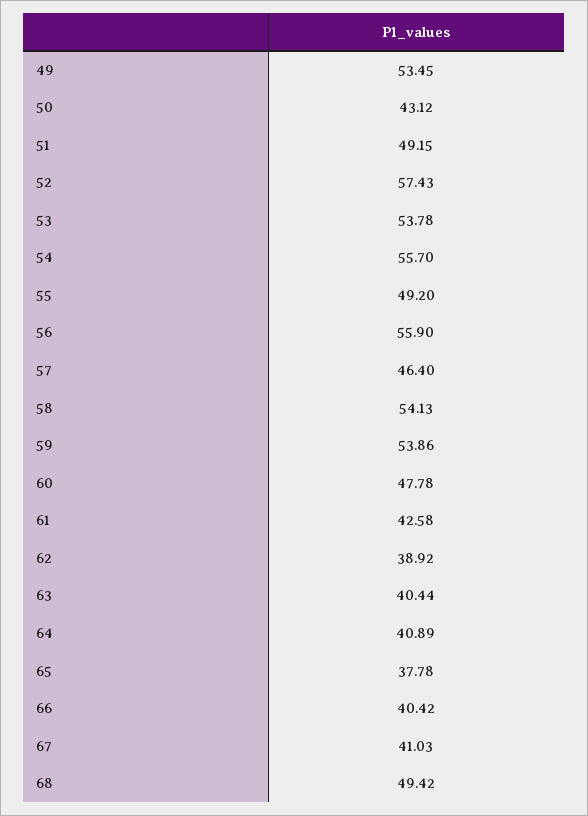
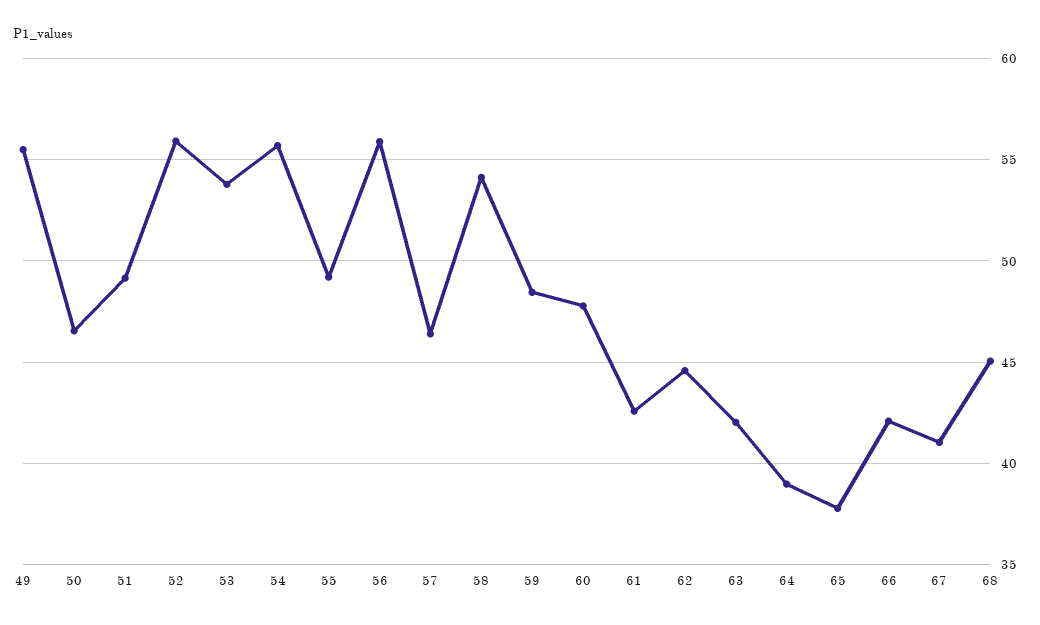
49: 53.45 -> 55.5
50: 43.12 -> 46.5
52: 57.43 -> 56
59: 53.86 -> 48.5
62: 38.92 -> 44.5
63: 40.44 -> 42
64: 40.89 -> 39
66: 40.42 -> 42
68: 49.42 -> 45

